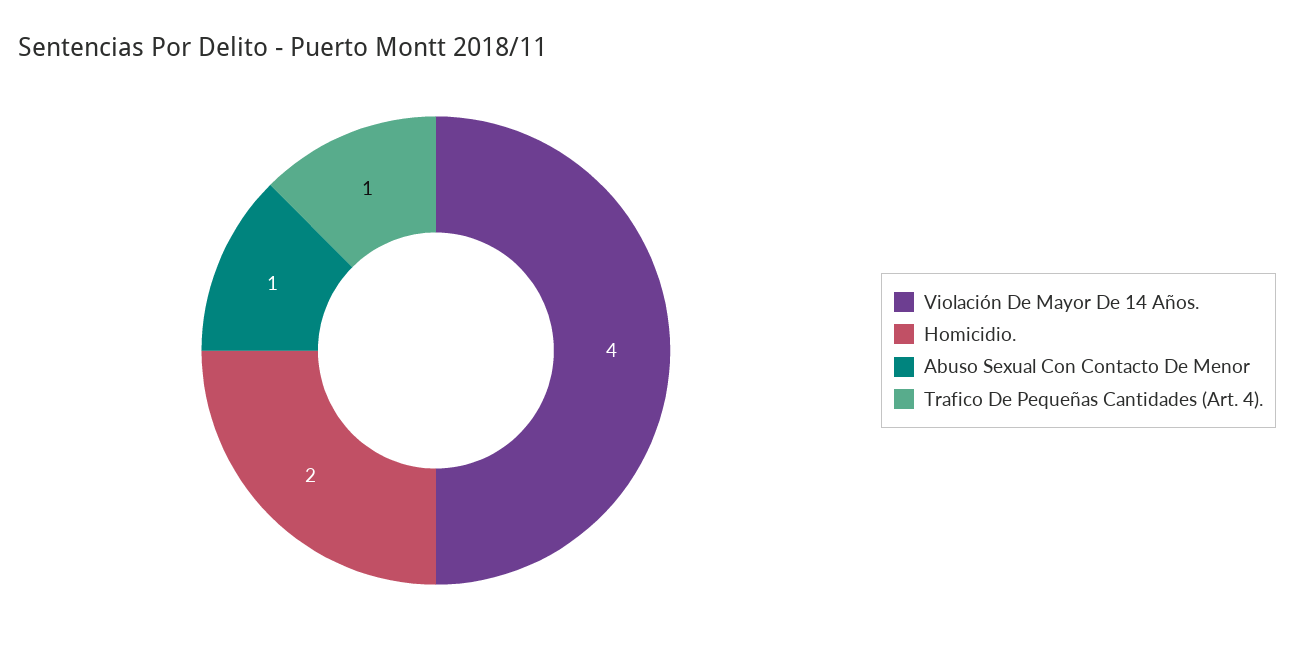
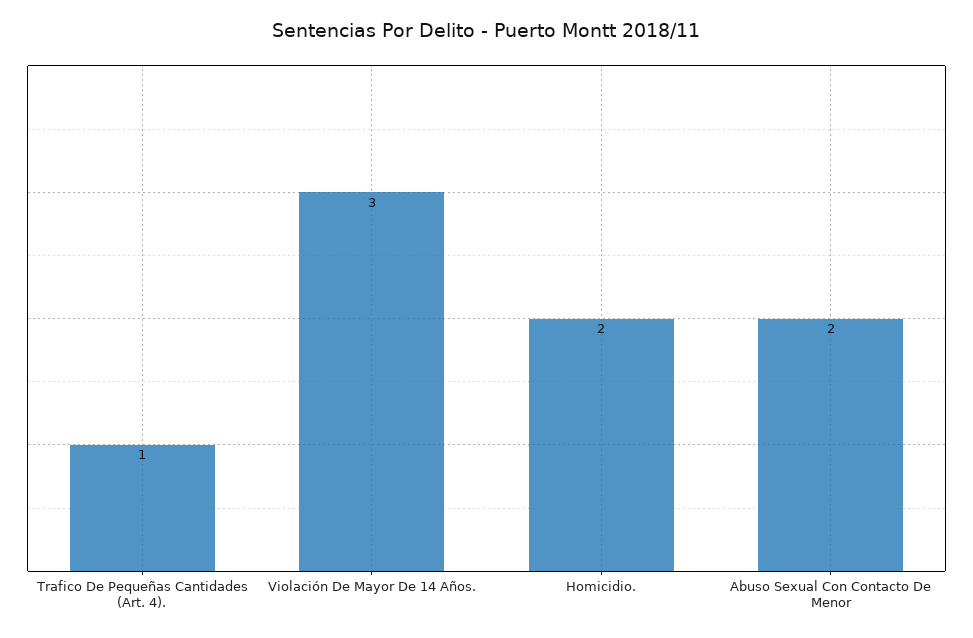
Violación De Mayor De 14 Años.: 4 -> 3
Abuso Sexual Con Contacto De Menor: 1 -> 2

